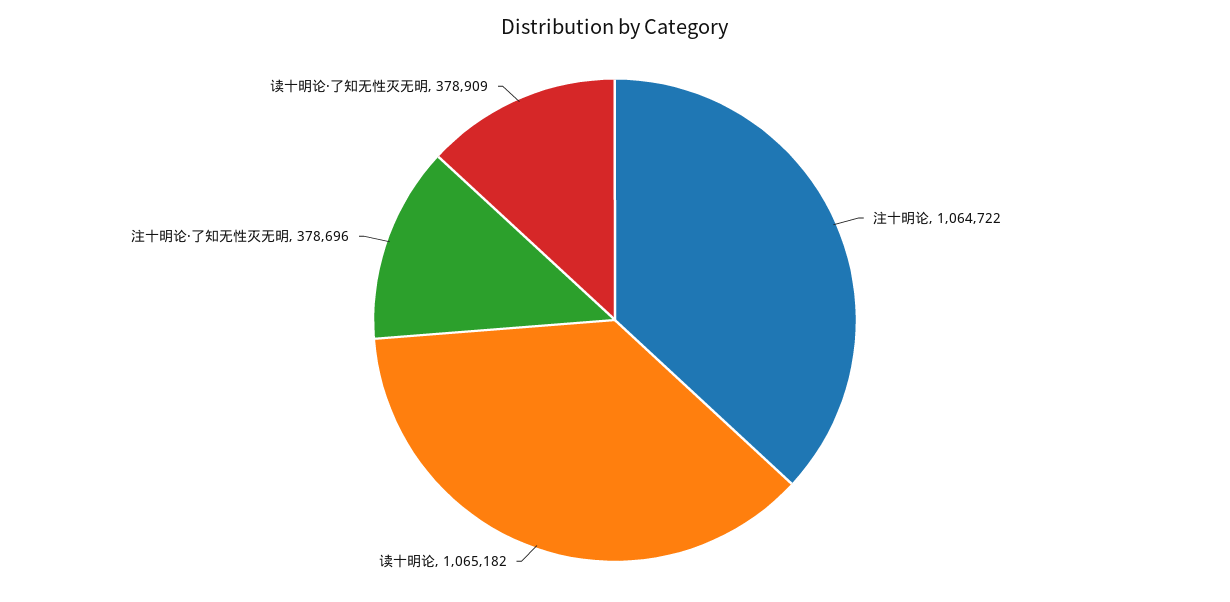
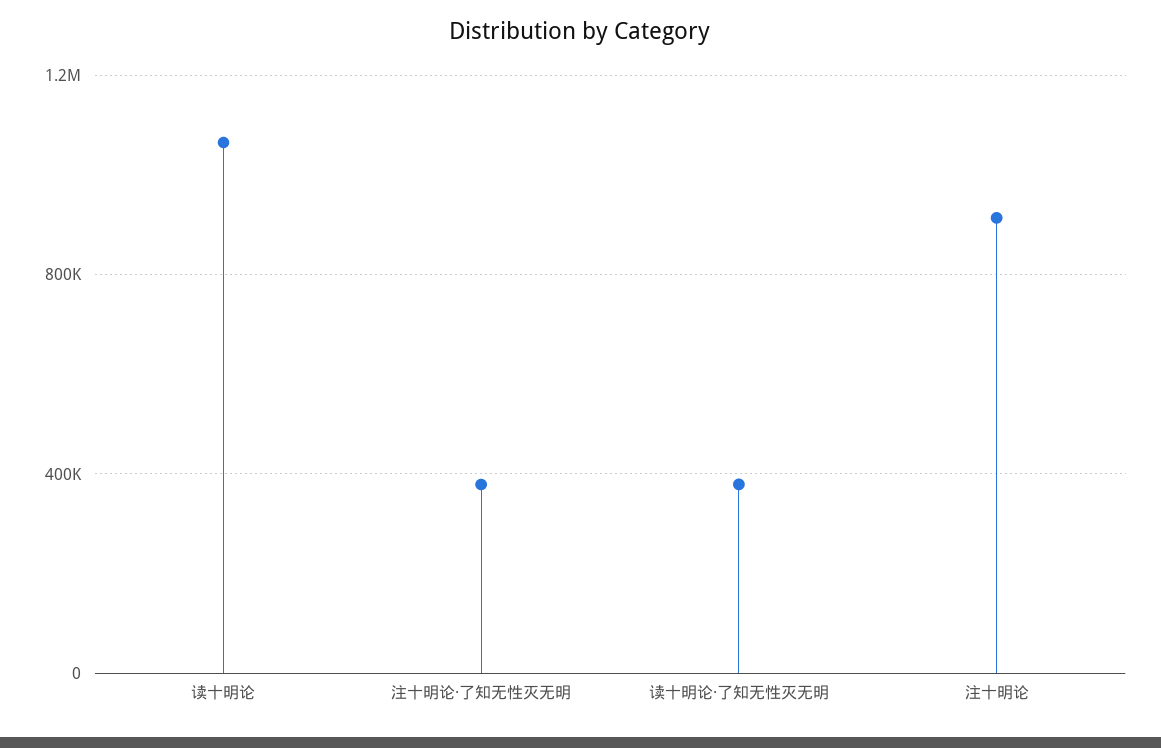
注十明论: 1064722 -> 900000

